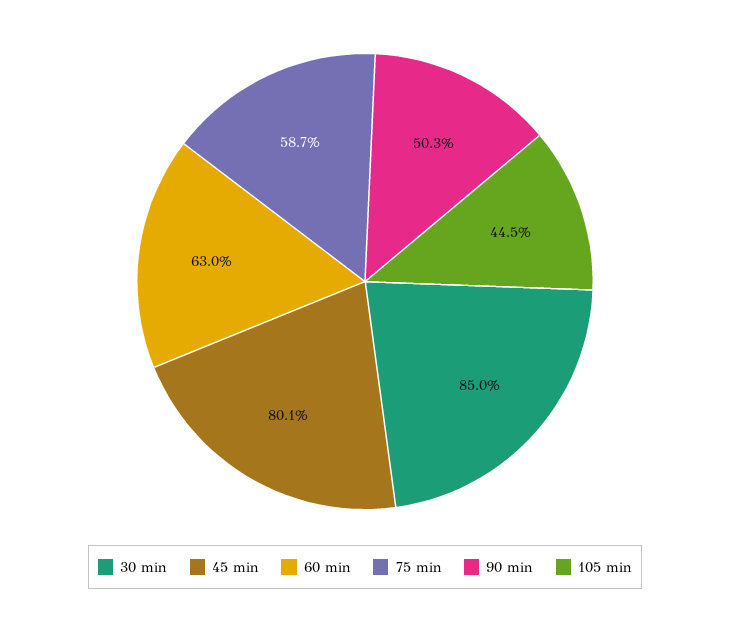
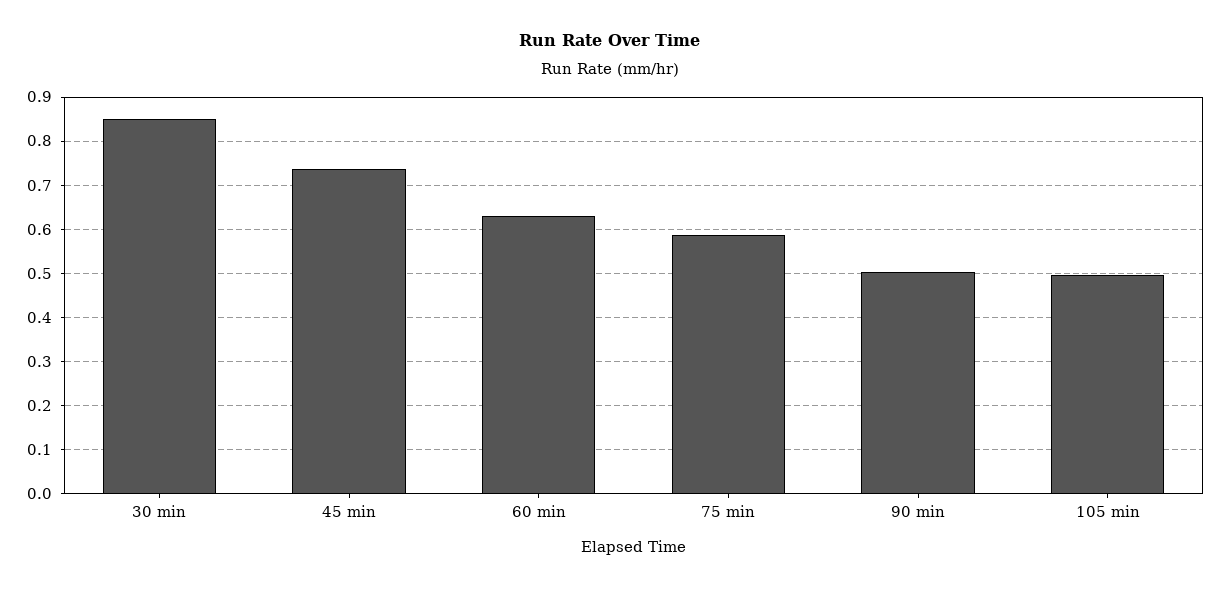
45 min: 0.801 -> 0.74
105 min: 0.445 -> 0.5

